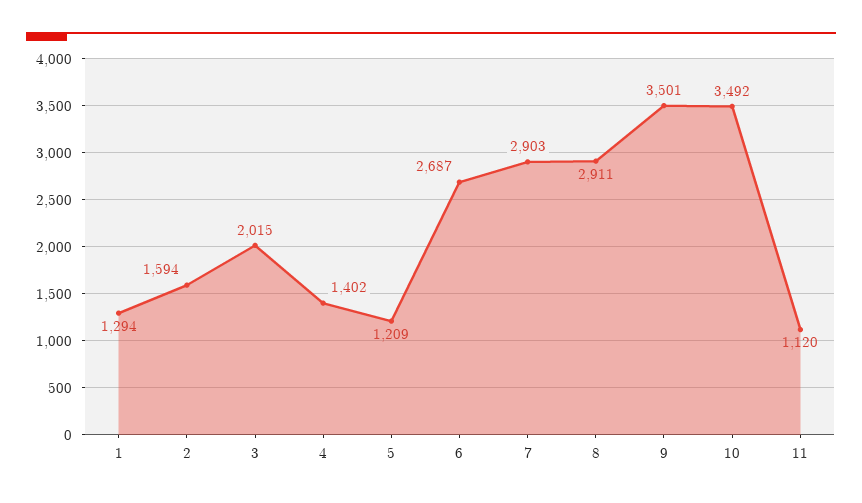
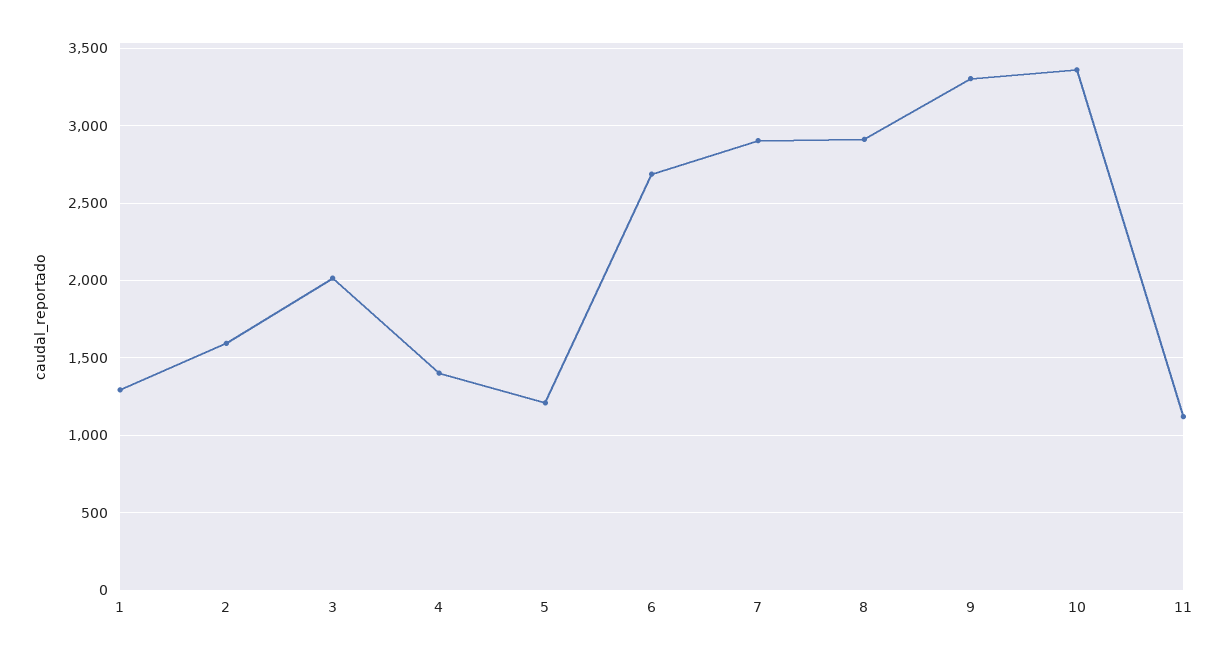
9: 3501 -> 3300
10: 3492 -> 3350

